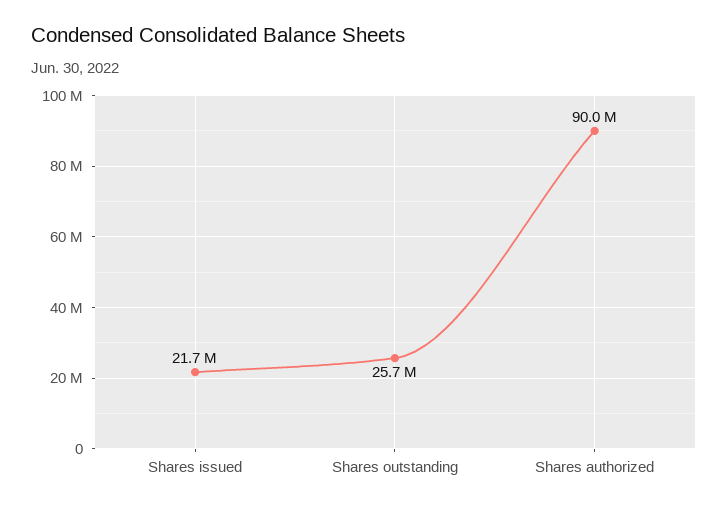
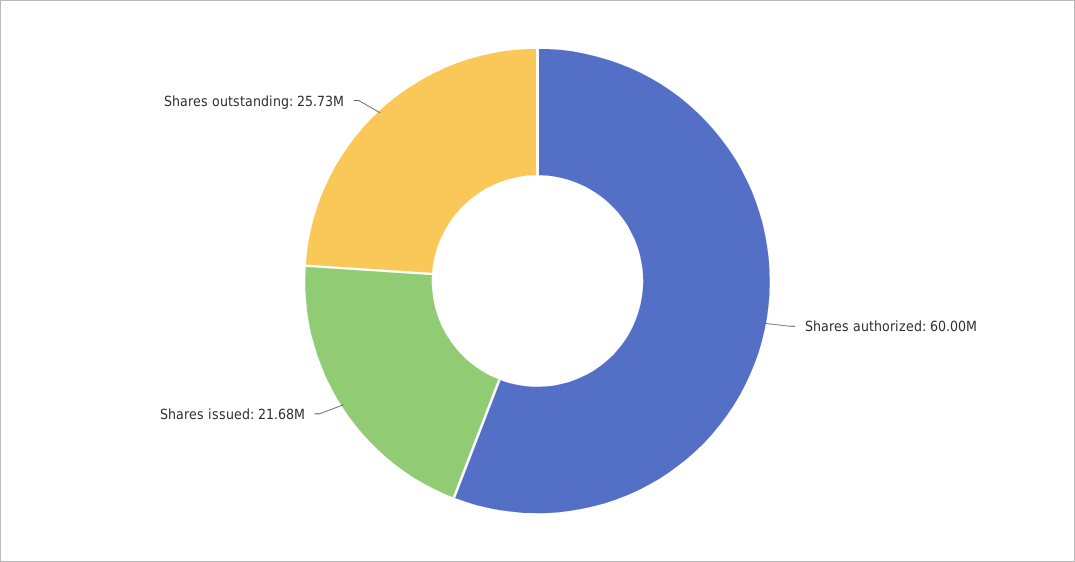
Shares authorized: 90000000 -> 60000000

